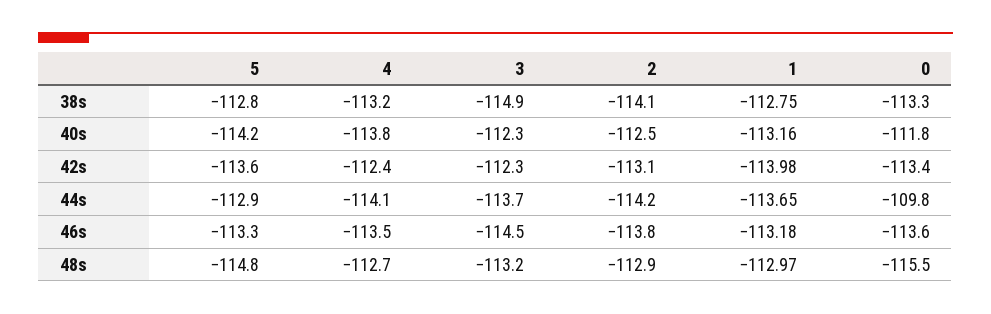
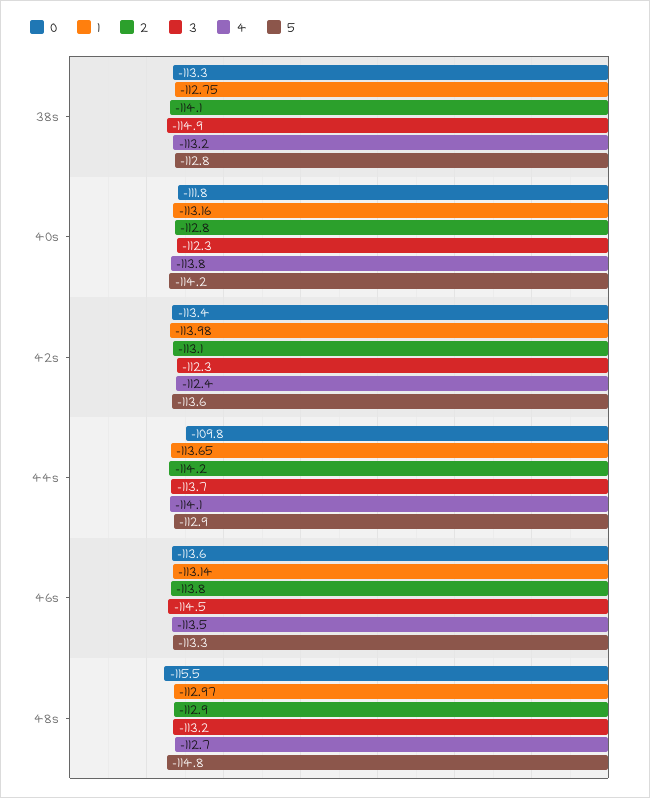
2, 40s: -112.5 -> -112.8
1, 46s: -113.18 -> -113.14

